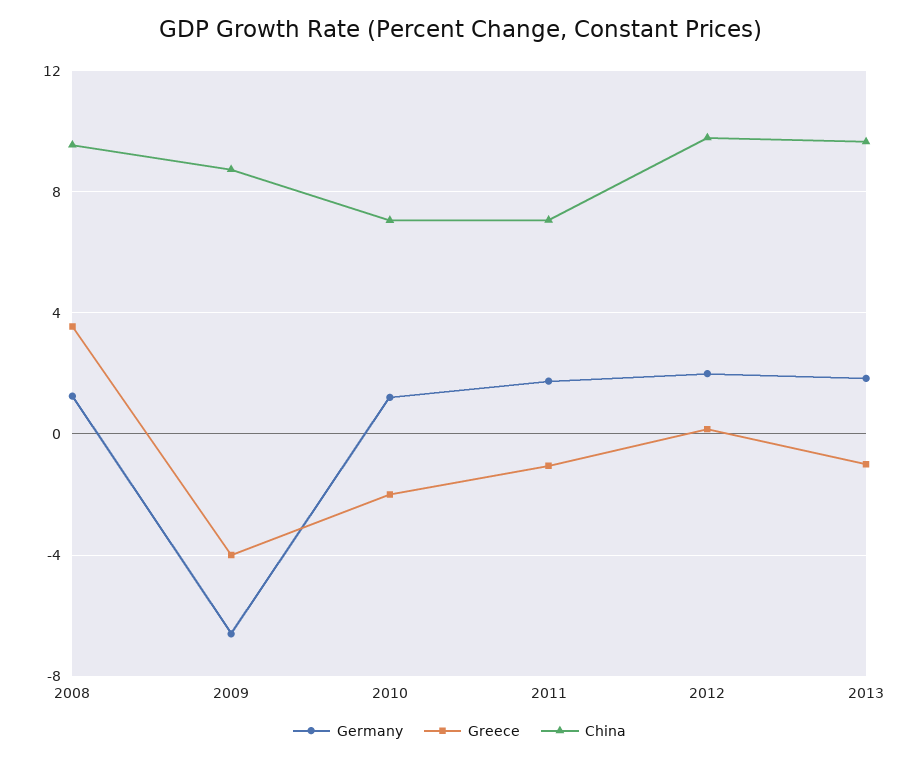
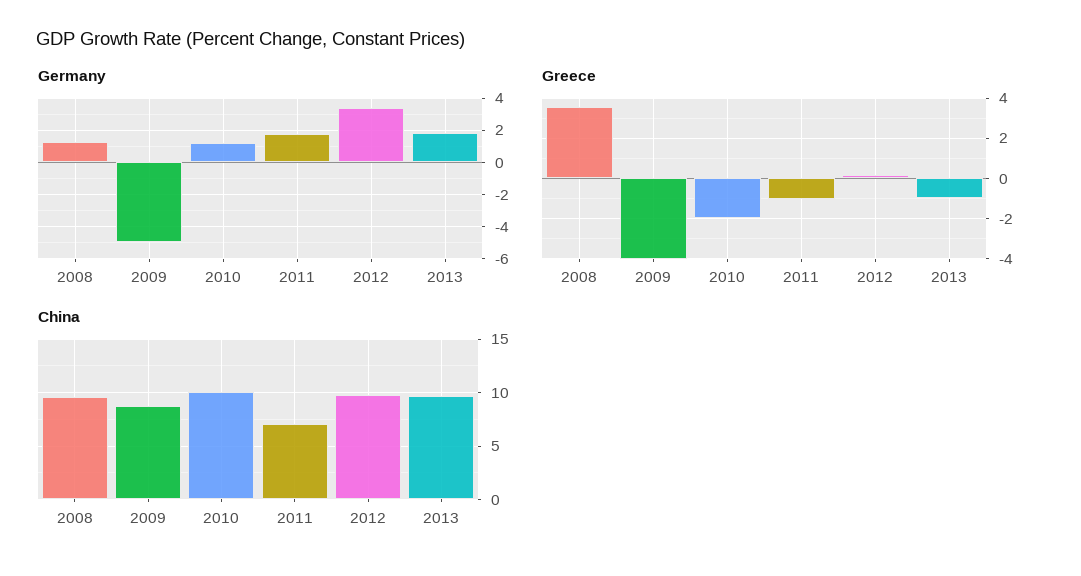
Germany, 2009: -6.5 -> -5
China, 2010: 7 -> 10
Germany, 2012: 2 -> 3.5

